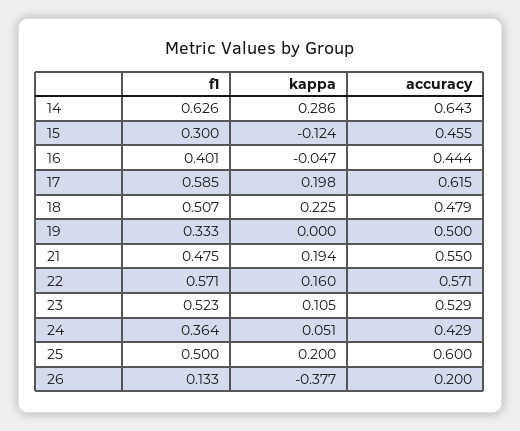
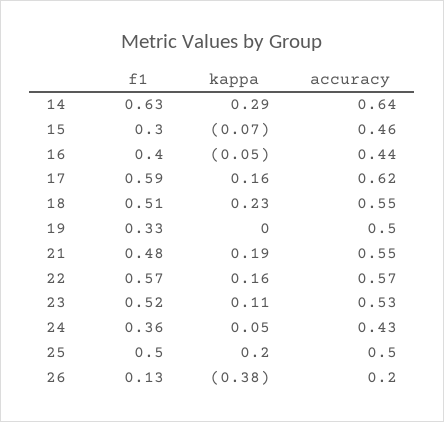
kappa, 15: -0.124 -> -0.07
kappa, 17: 0.198 -> 0.16
accuracy, 18: 0.479 -> 0.55
accuracy, 25: 0.6 -> 0.5

